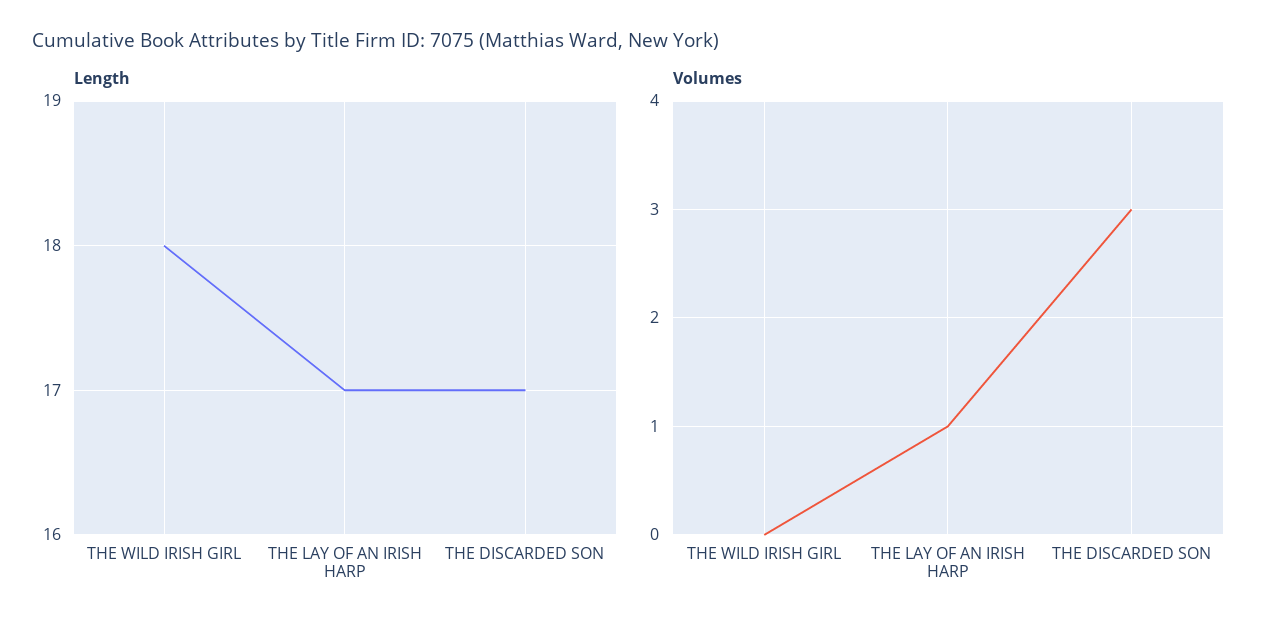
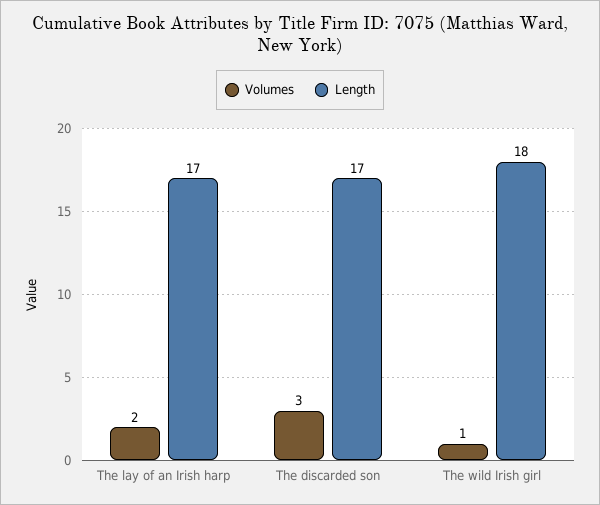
Volumes, THE WILD IRISH GIRL: 0 -> 1
Volumes, THE LAY OF AN IRISH HARP: 1 -> 2

